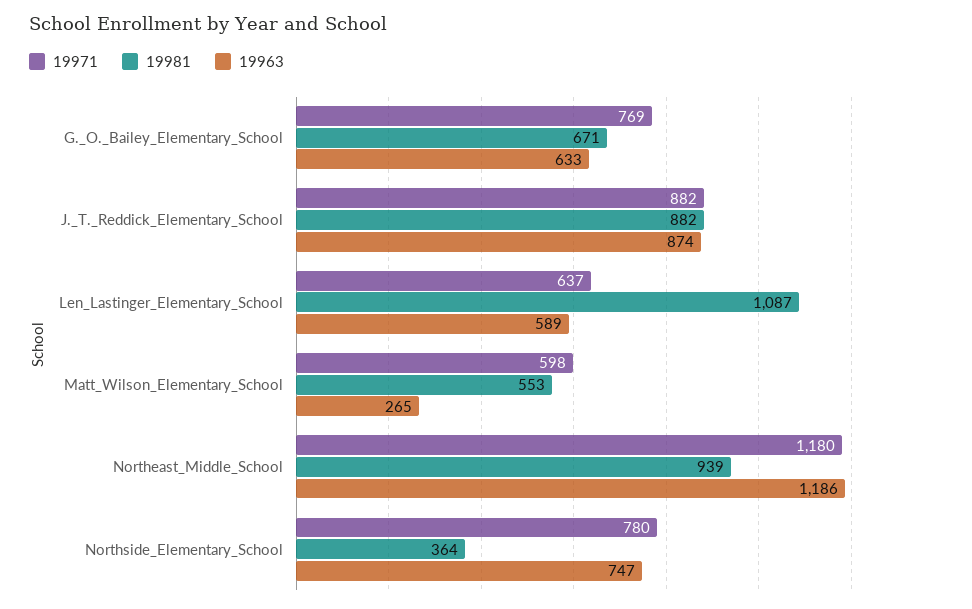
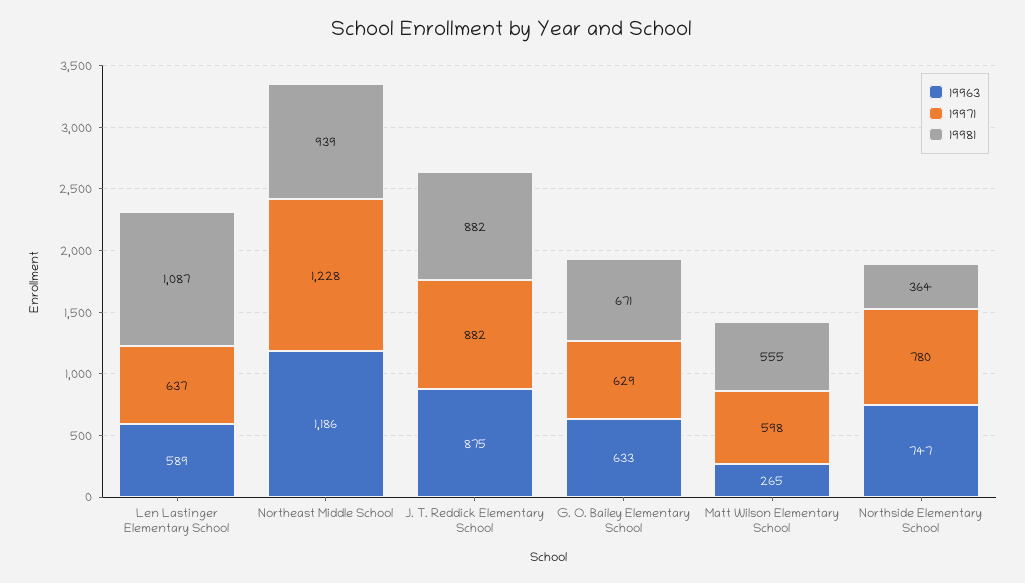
19971, G._O._Bailey_Elementary_School: 769 -> 629
19963, J._T._Reddick_Elementary_School: 874 -> 875
19981, Matt_Wilson_Elementary_School: 553 -> 555
19971, Northeast_Middle_School: 1180 -> 1228

